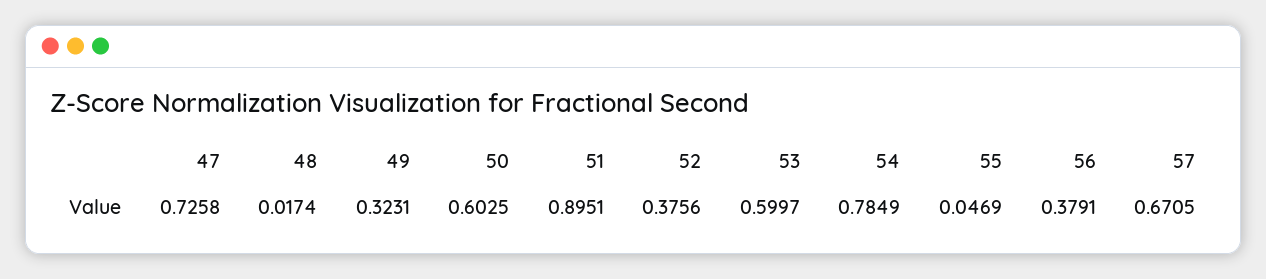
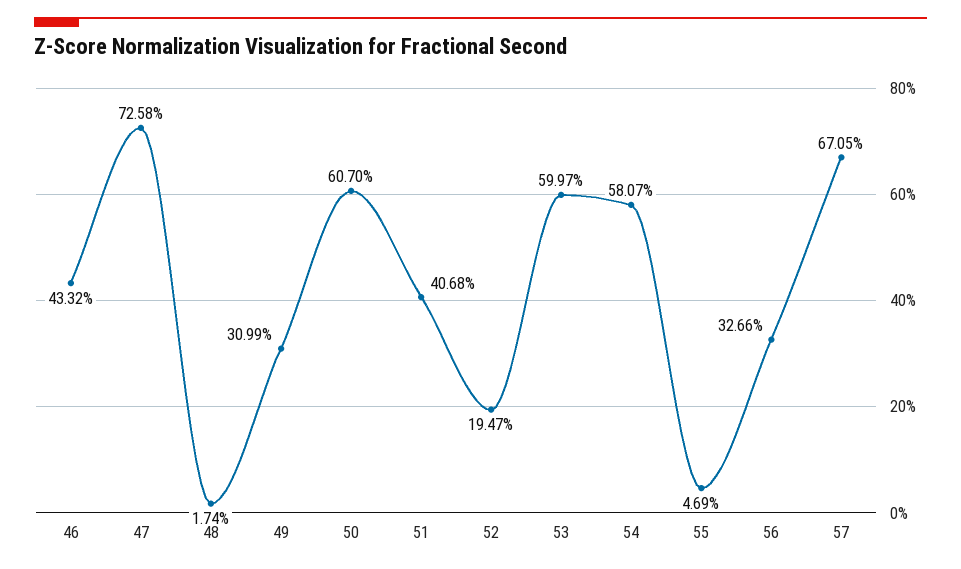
49: 0.3231 -> 0.3099
50: 0.6025 -> 0.607
51: 0.8951 -> 0.4068
52: 0.3756 -> 0.1947
54: 0.7849 -> 0.5807
56: 0.3791 -> 0.3266
46: none -> 0.4332

